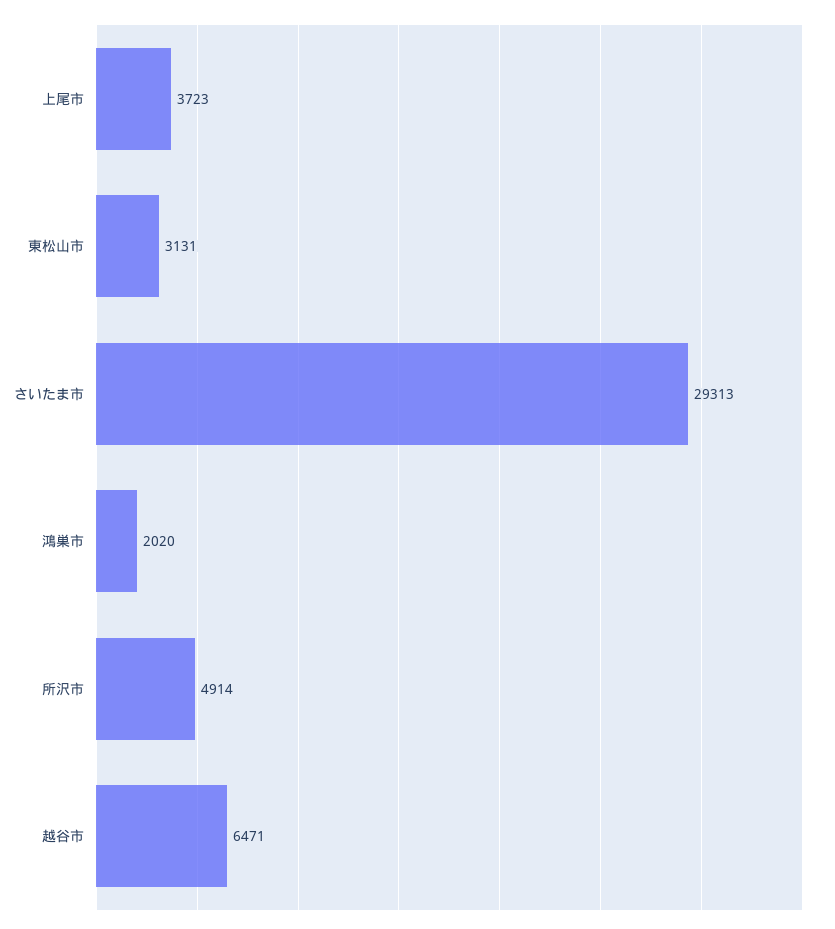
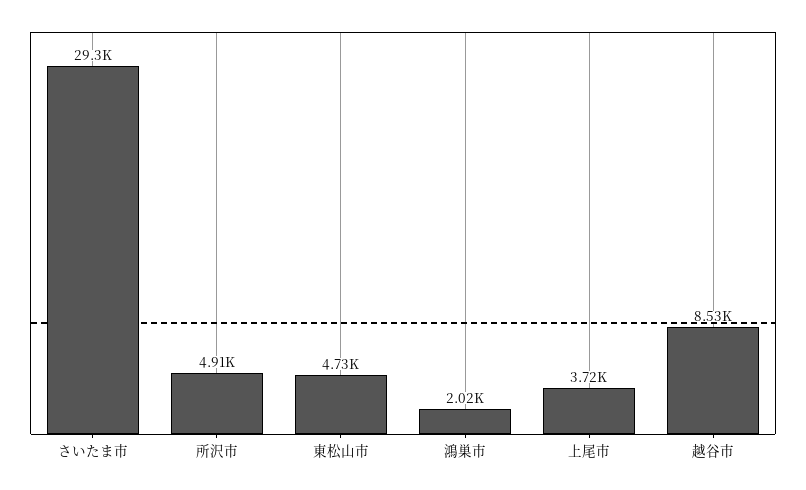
東松山市: 3131 -> 4730
越谷市: 6471 -> 8530

